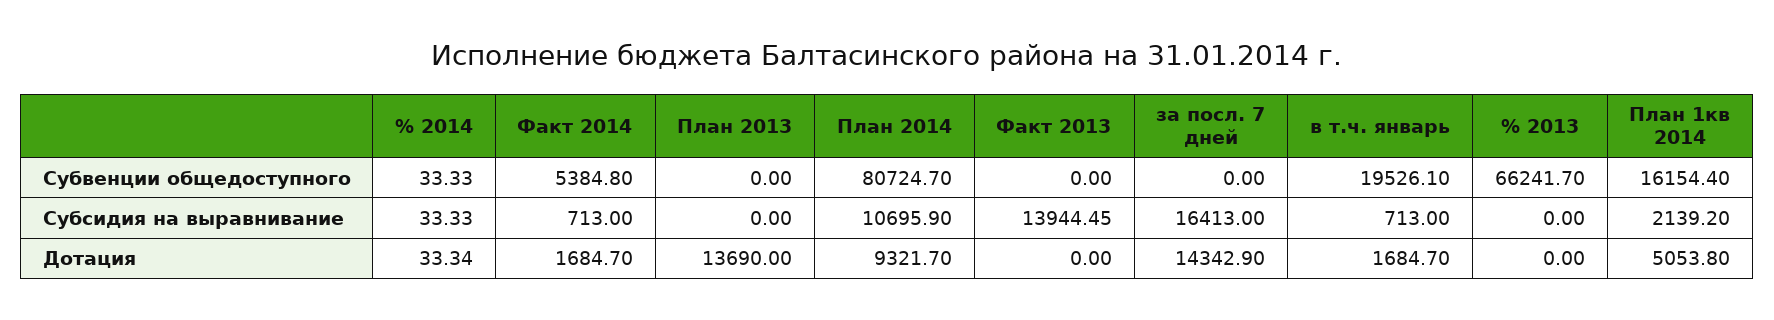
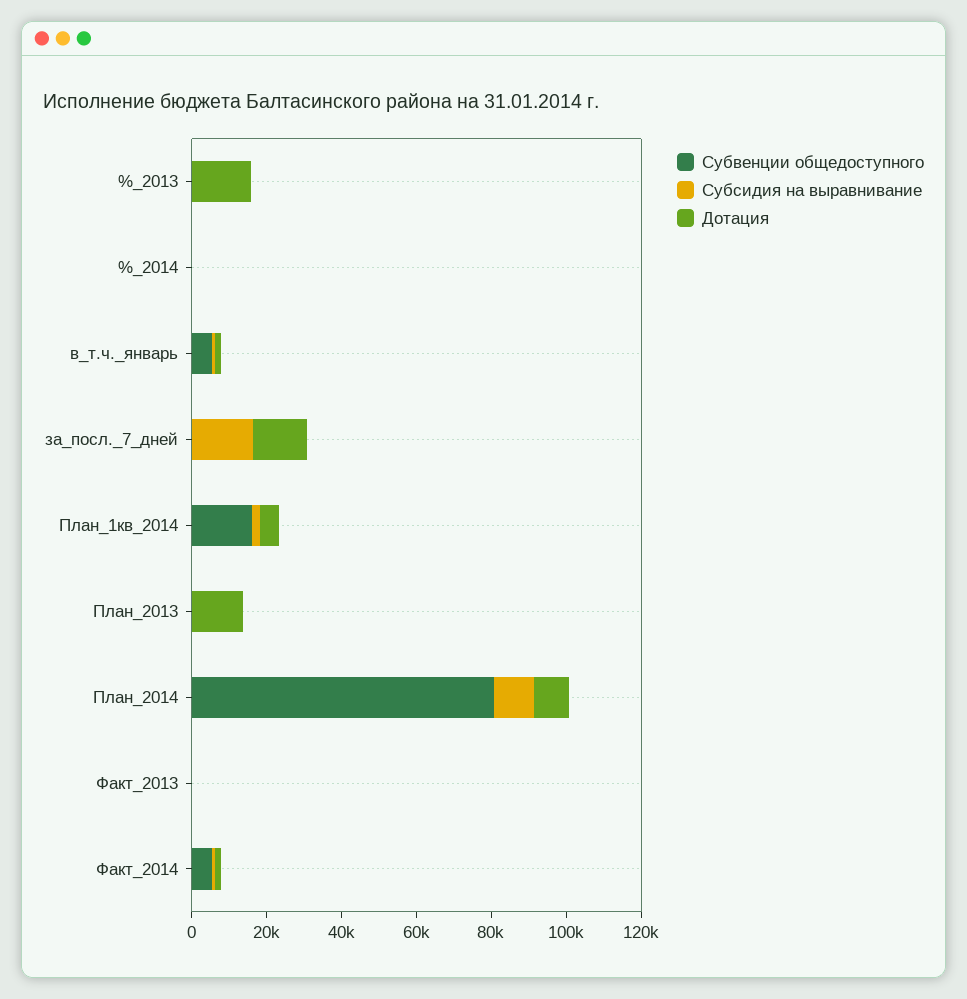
Субвенции общедоступного, в т.ч. январь: 19526.1 -> 5000
Субвенции общедоступного, % 2013: 66241.7 -> 0
Субсидия на выравнивание, Факт 2013: 13944.45 -> 0
Дотация, % 2013: 0 -> 15000

